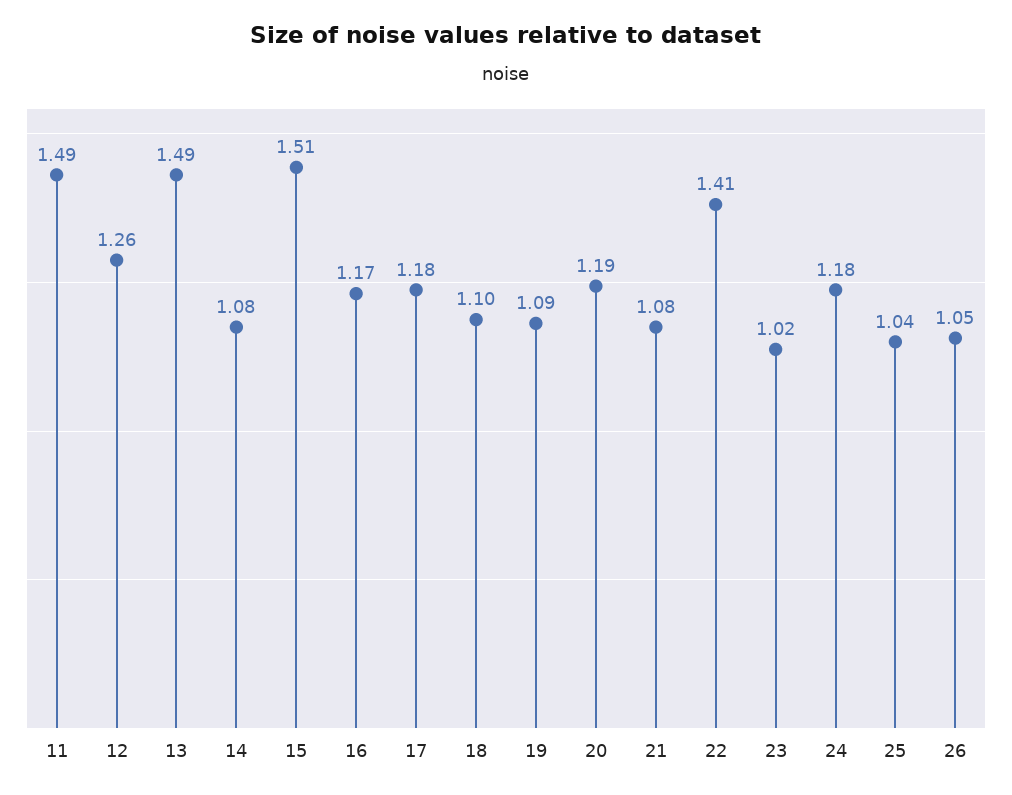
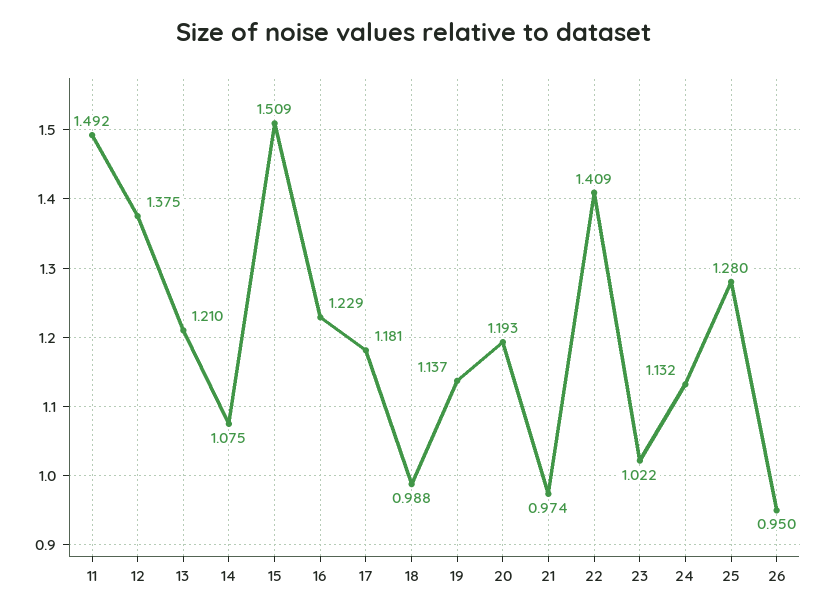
12: 1.26 -> 1.375
13: 1.49 -> 1.21
16: 1.17 -> 1.229
18: 1.1 -> 0.988
19: 1.09 -> 1.137
21: 1.08 -> 0.974
24: 1.18 -> 1.132
25: 1.04 -> 1.28
26: 1.05 -> 0.95

